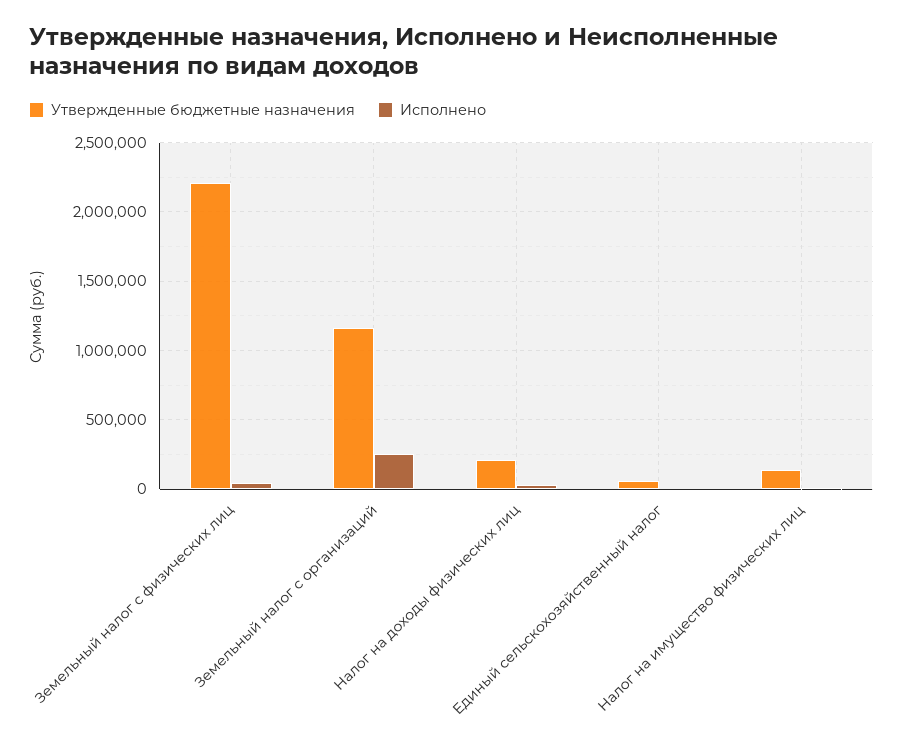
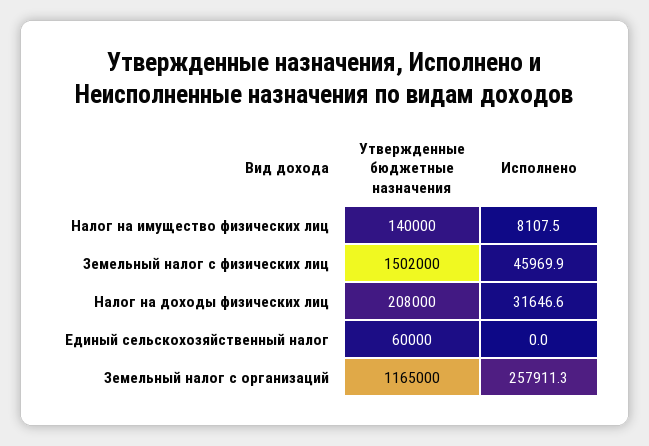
Утвержденные бюджетные назначения, Земельный налог с физических лиц: 2200000 -> 1502000

